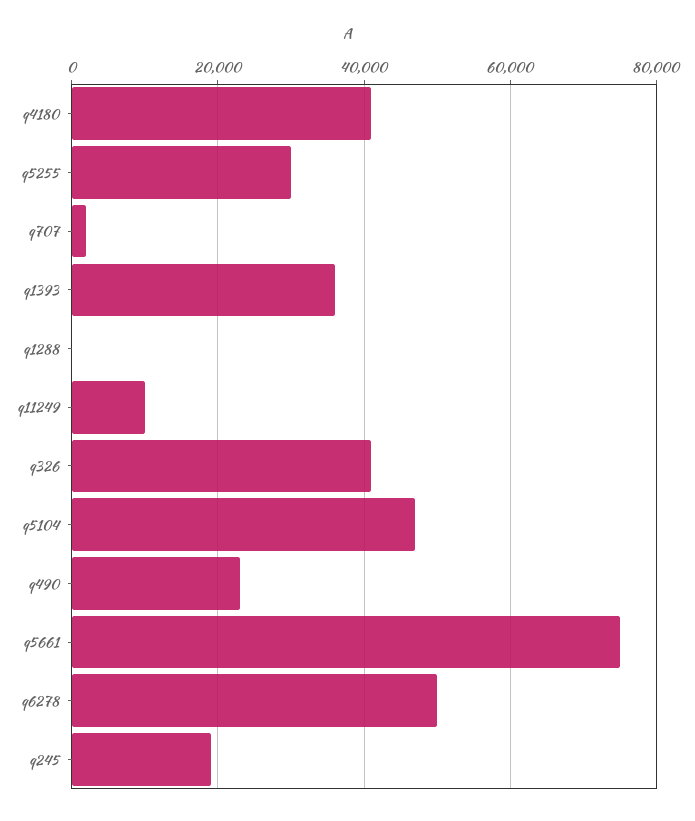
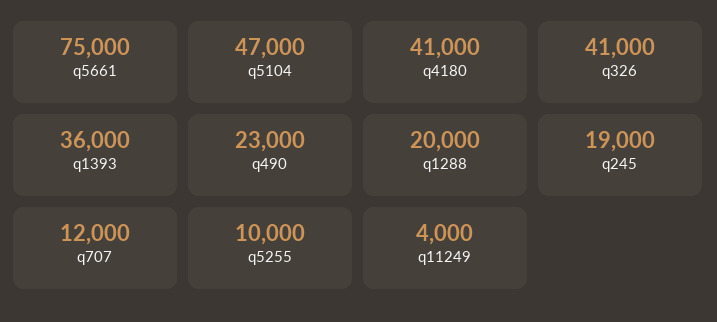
q5255: 30000 -> 10000
q707: 2000 -> 12000
q1288: 0 -> 20000
q11249: 10000 -> 4000
q6278: 50000 -> none

